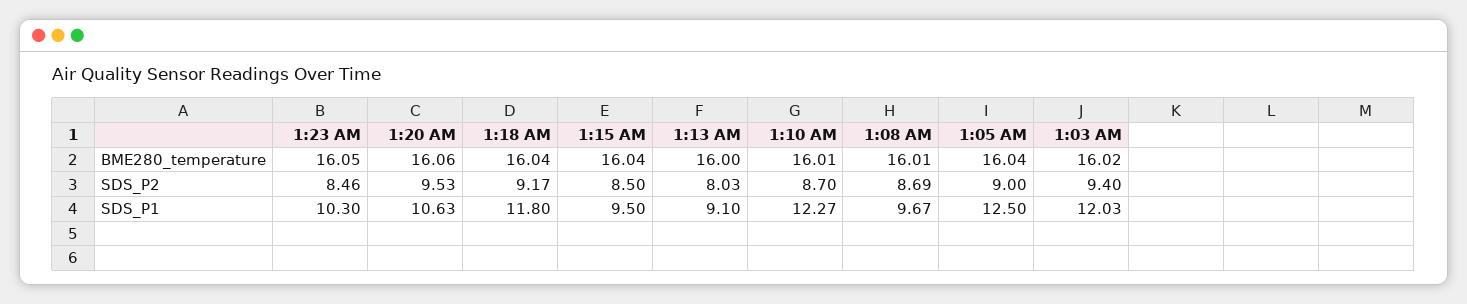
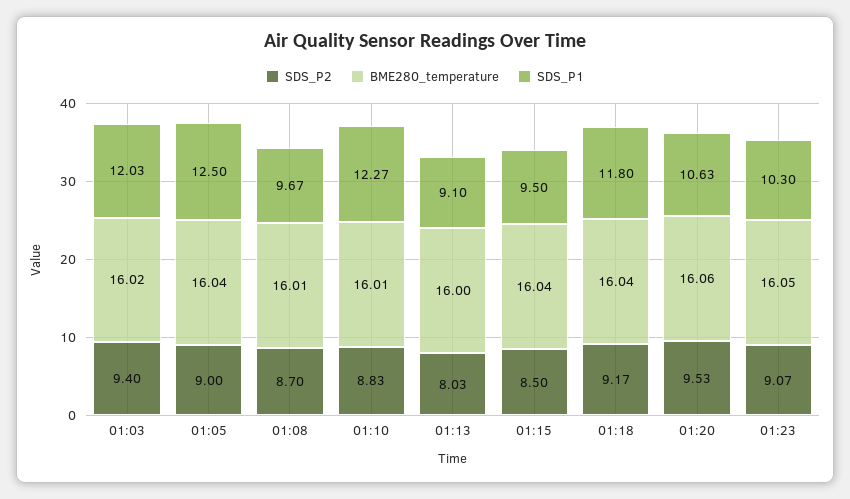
SDS_P2, 1:23 AM: 8.46 -> 9.07
SDS_P2, 1:10 AM: 8.7 -> 8.83
SDS_P2, 1:08 AM: 8.69 -> 8.7

